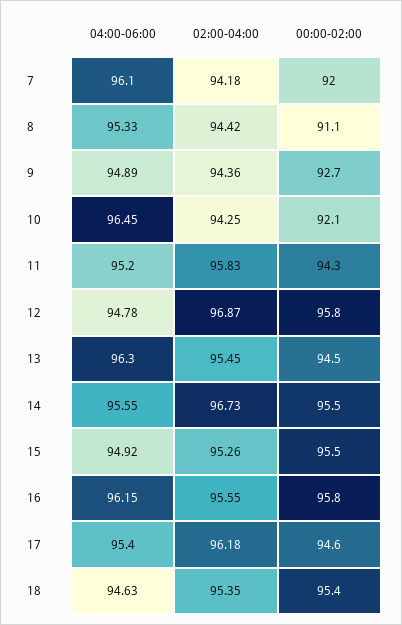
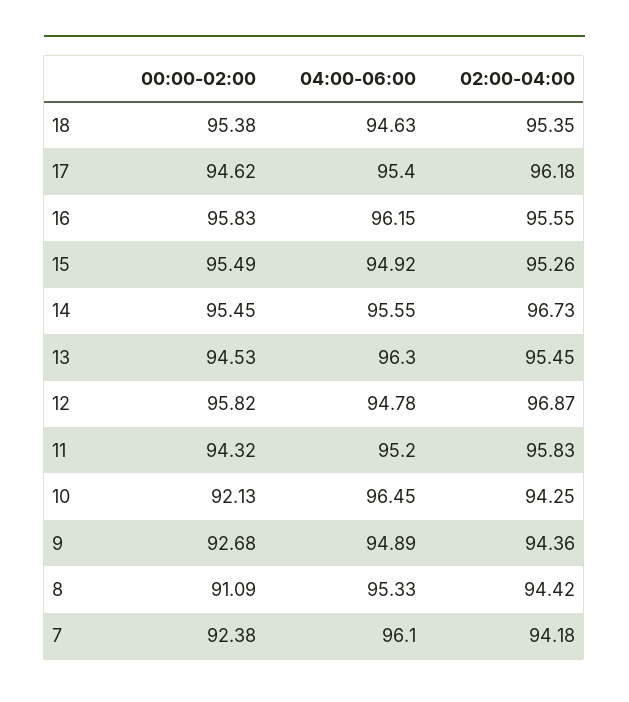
00:00-02:00, 7: 92 -> 92.38

